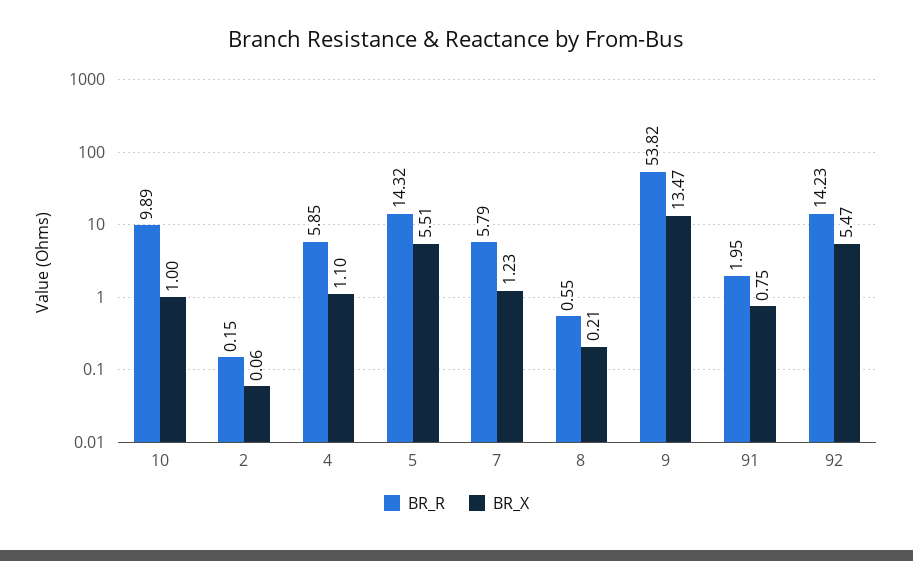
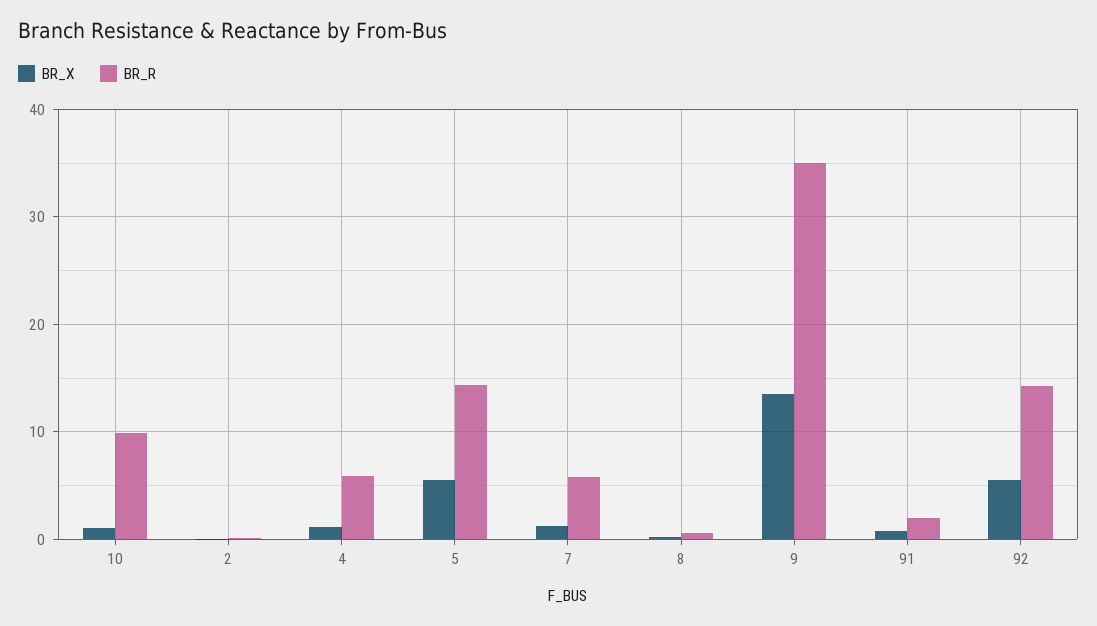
BR_R, 9: 53.82 -> 35

